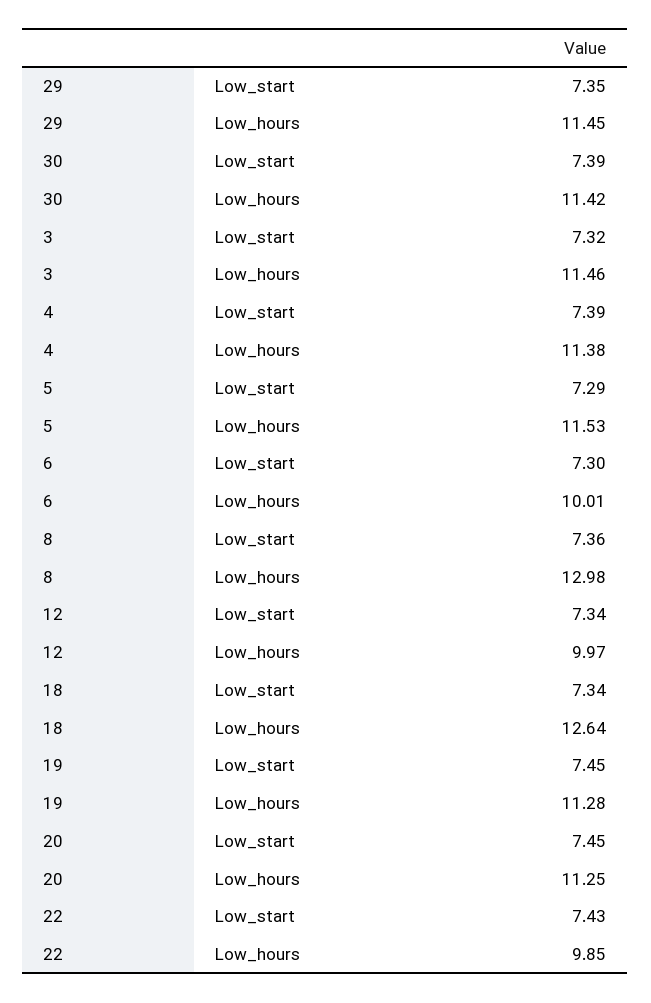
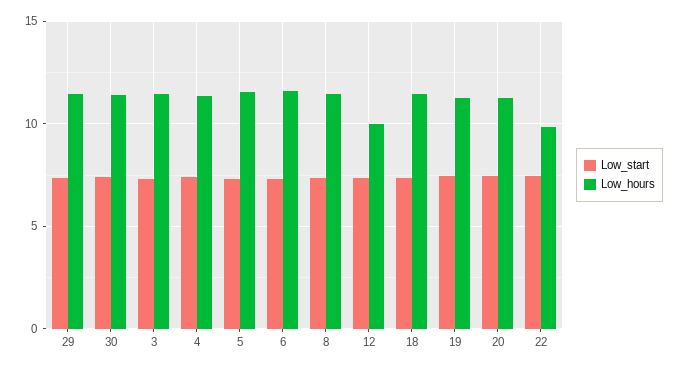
Low_hours, 6: 10.01 -> 11.5
Low_hours, 8: 12.98 -> 11.5
Low_hours, 18: 12.64 -> 11.5

